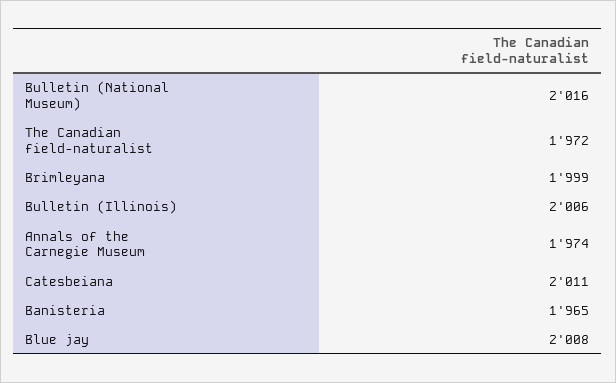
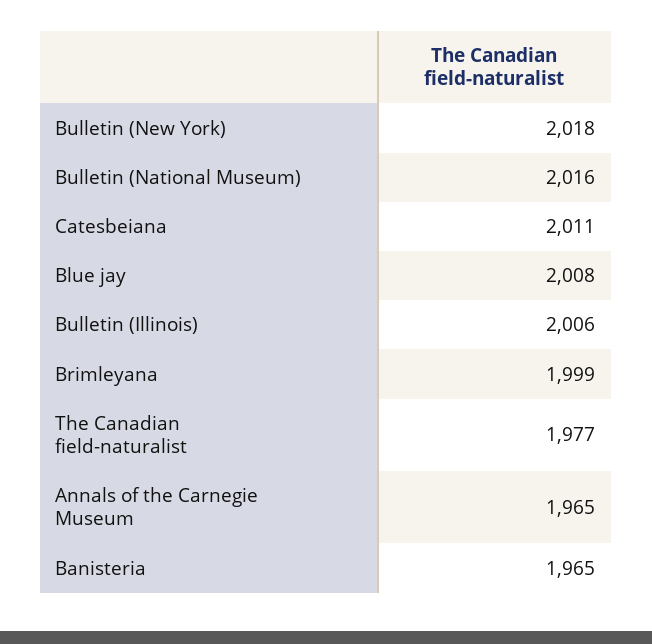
The Canadian field-naturalist: 1972 -> 1977
Annals of the Carnegie Museum: 1974 -> 1965
Bulletin (New York): none -> 2018

